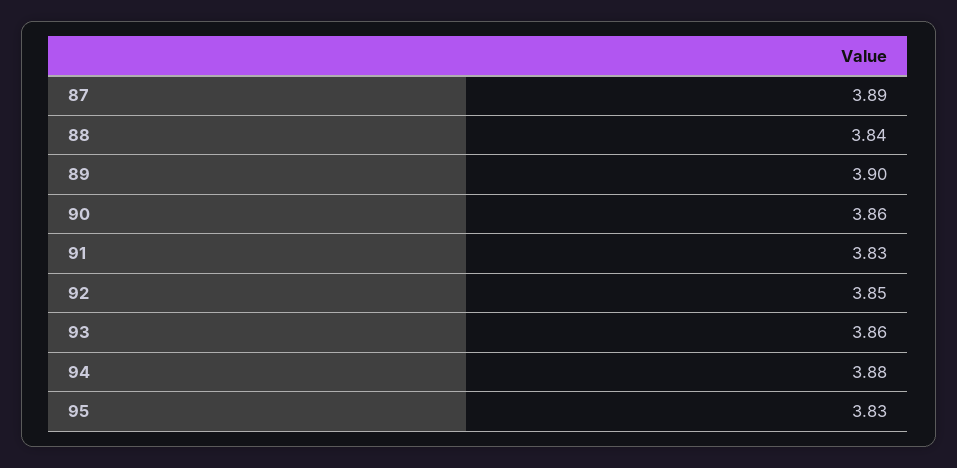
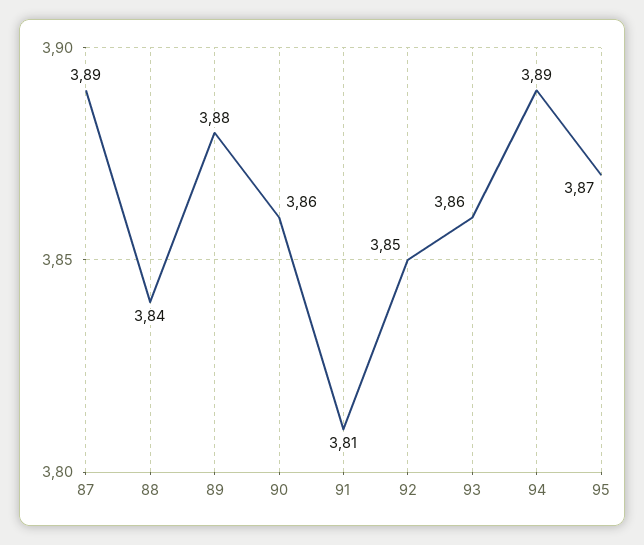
89: 3.9 -> 3.88
91: 3.83 -> 3.81
94: 3.88 -> 3.89
95: 3.83 -> 3.87

